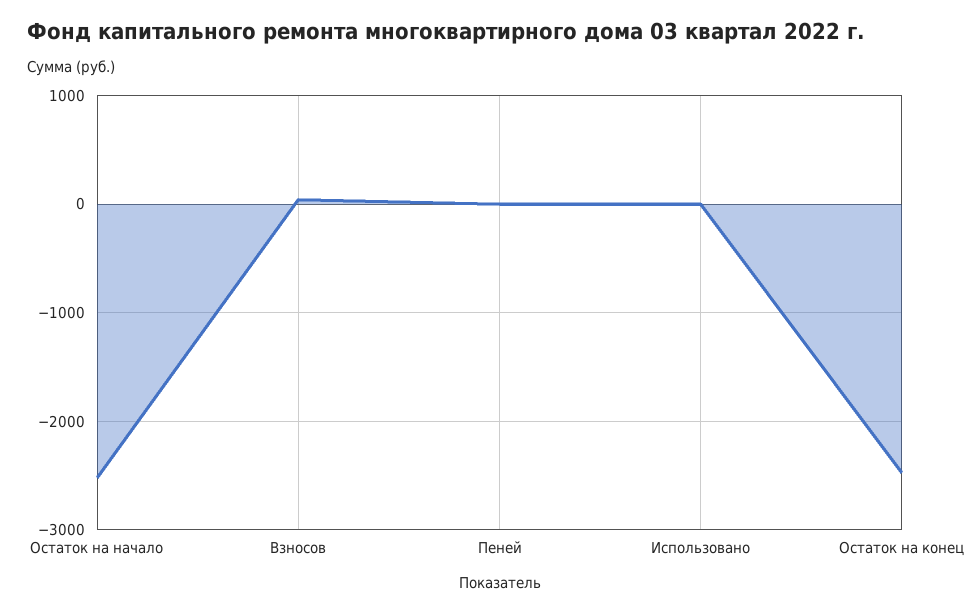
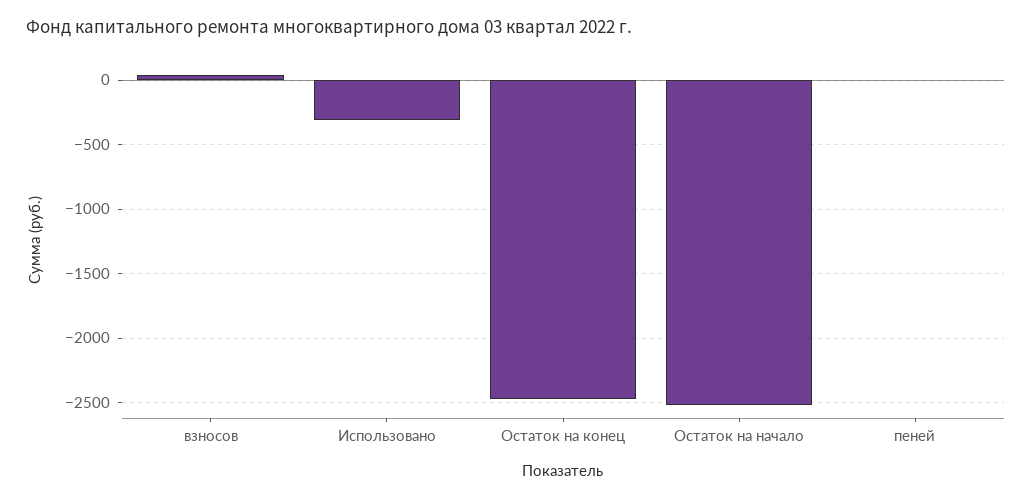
Использовано: 0 -> -300

